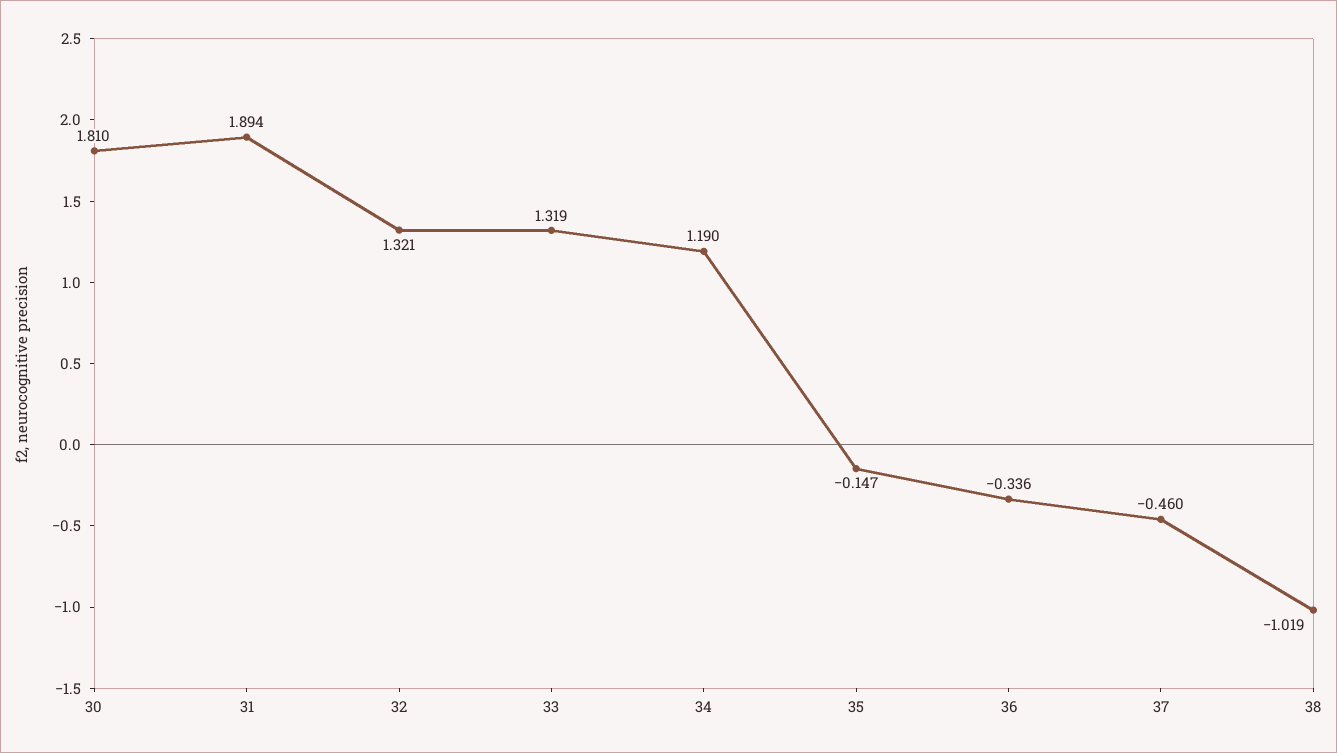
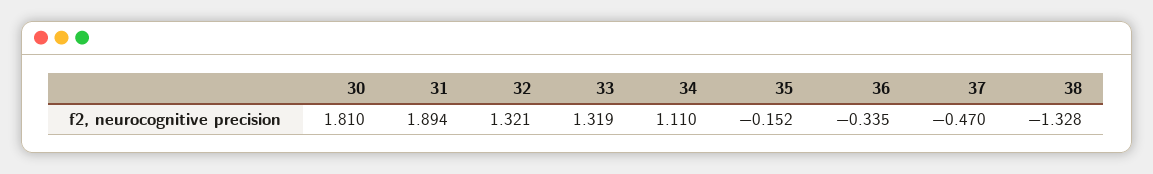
34: 1.19 -> 1.11
35: -0.147 -> -0.152
36: -0.336 -> -0.335
37: -0.46 -> -0.47
38: -1.019 -> -1.328

